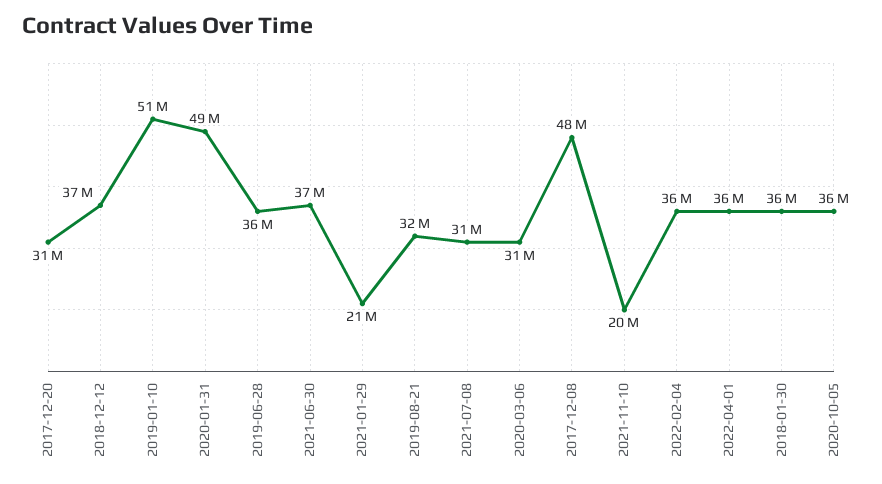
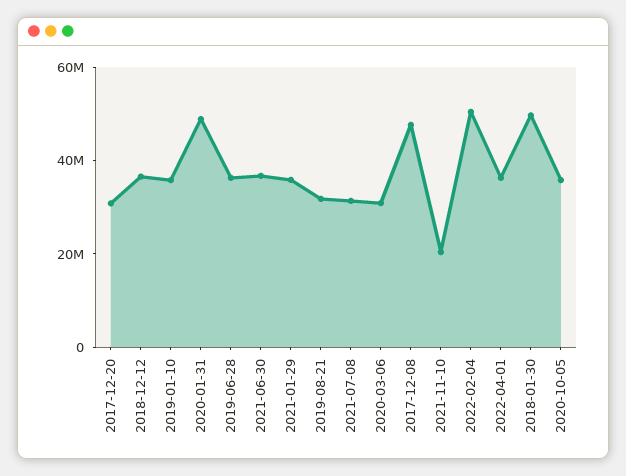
2019-01-10: 51000000 -> 35000000
2021-01-29: 21000000 -> 35000000
2022-02-04: 36000000 -> 50000000
2018-01-30: 36000000 -> 50000000

